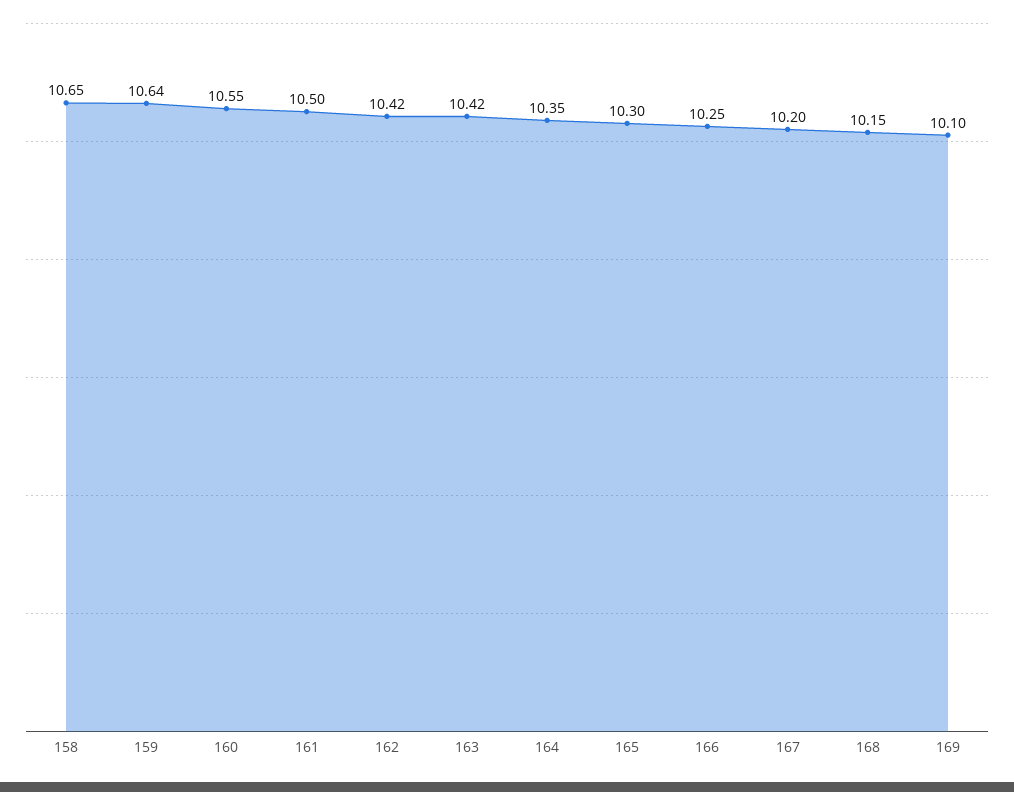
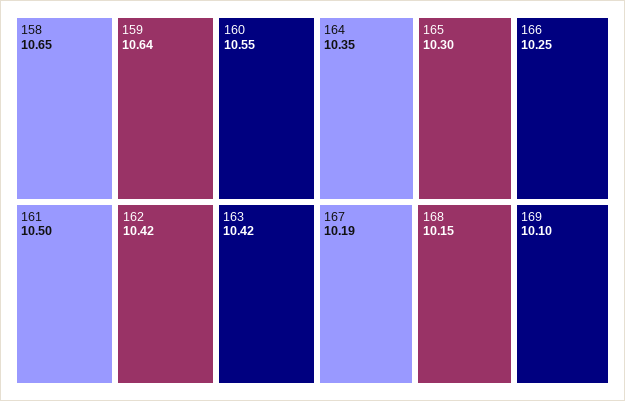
167: 10.2 -> 10.19

